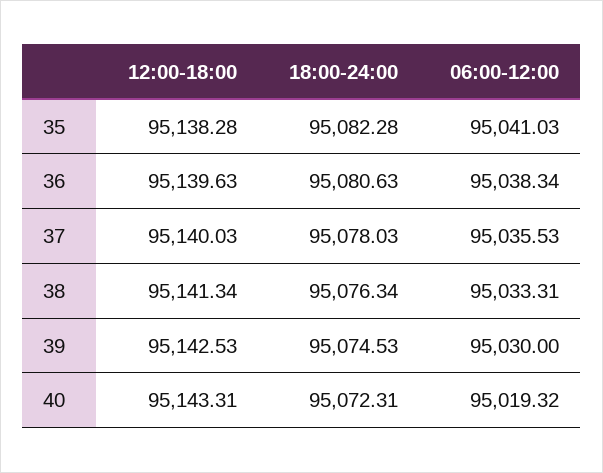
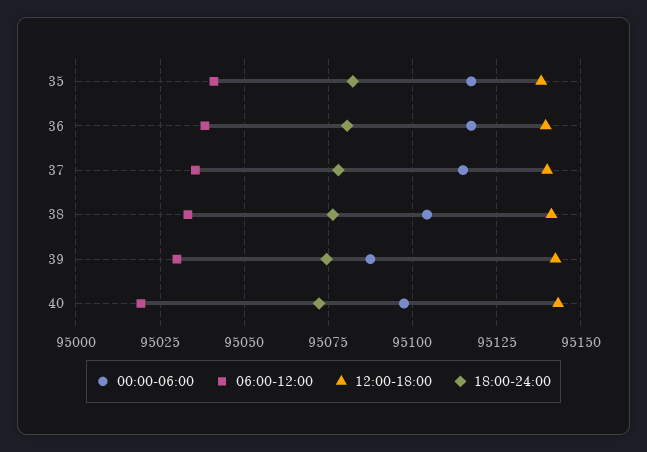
00:00-06:00, 35: none -> 95117.5
00:00-06:00, 36: none -> 95117.5
00:00-06:00, 37: none -> 95115
00:00-06:00, 38: none -> 95105
00:00-06:00, 39: none -> 95087.5
00:00-06:00, 40: none -> 95097.5

